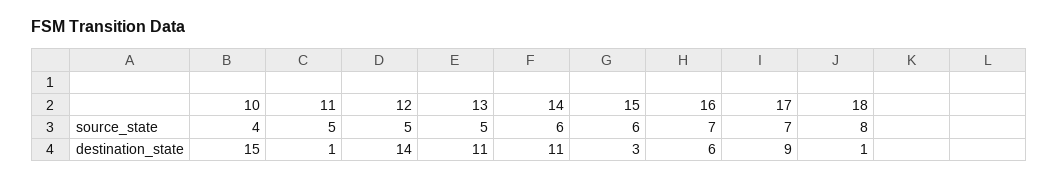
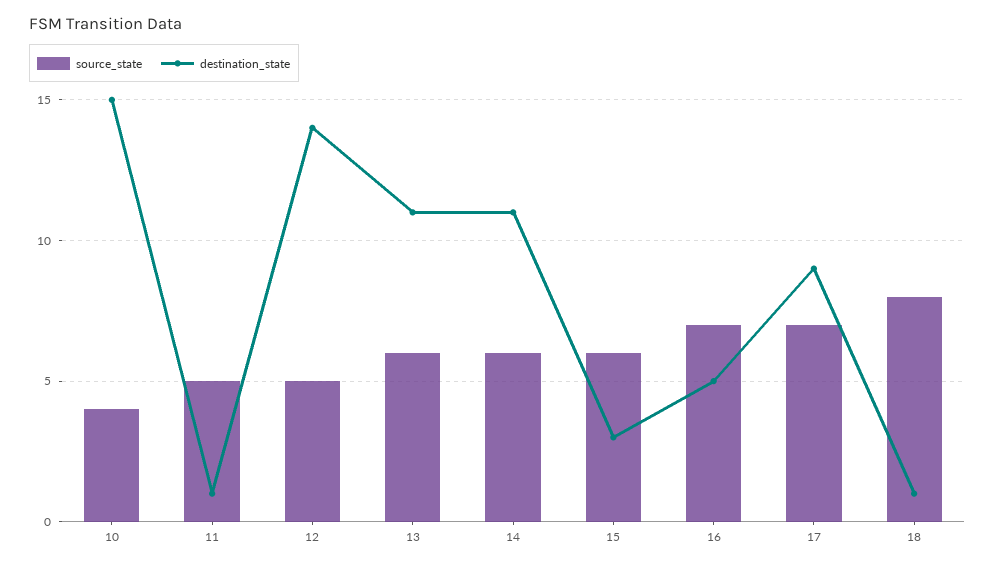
source_state, 13: 5 -> 6
destination_state, 16: 6 -> 5

